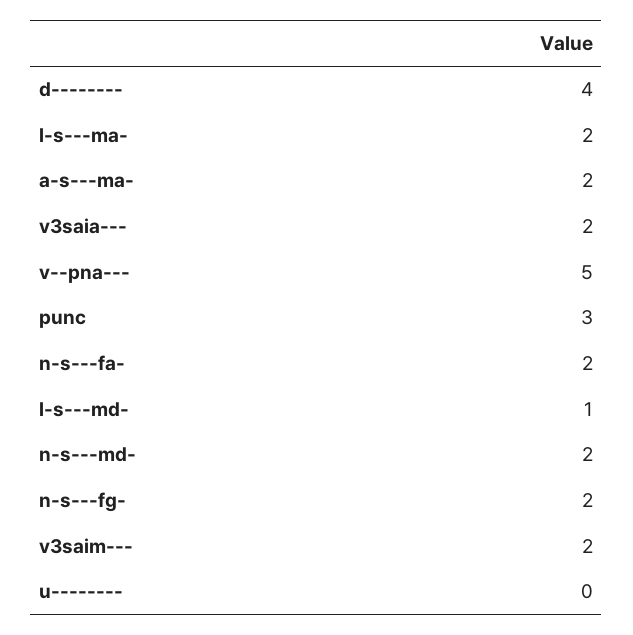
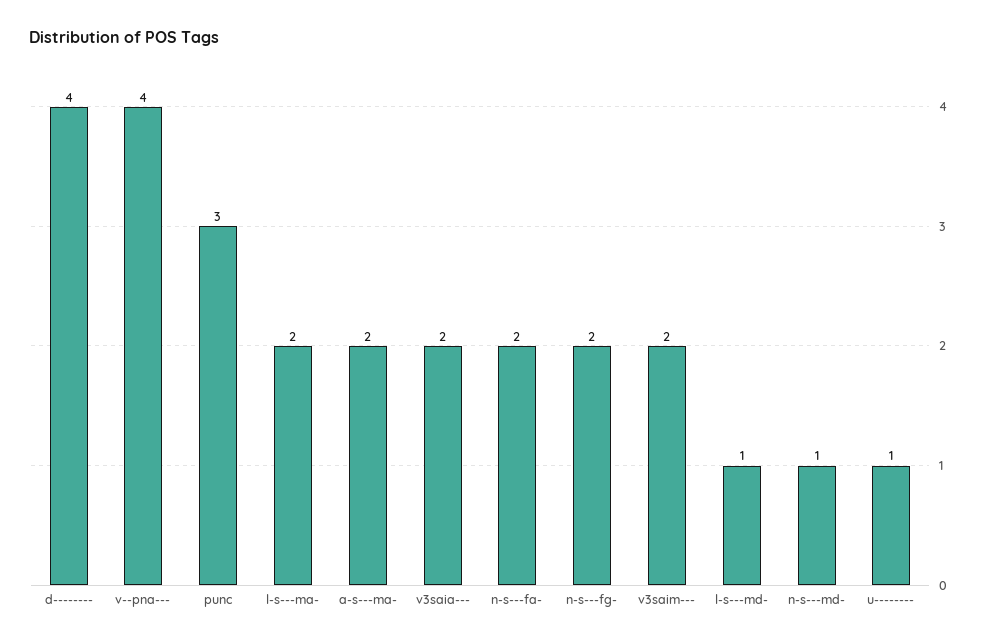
v--pna---: 5 -> 4
n-s---md-: 2 -> 1
u--------: 0 -> 1

